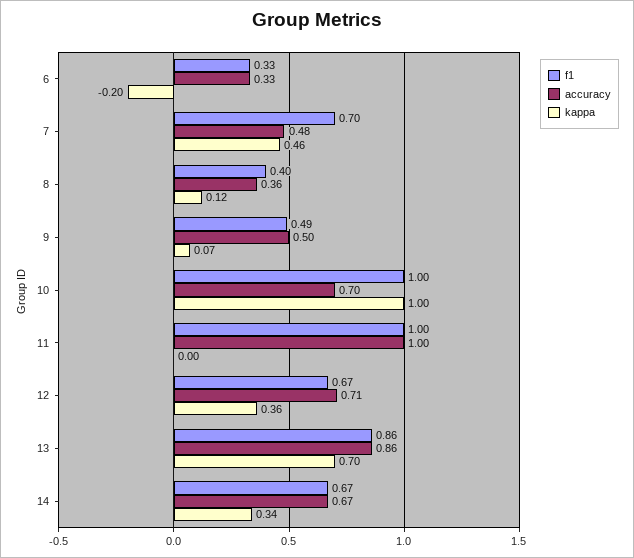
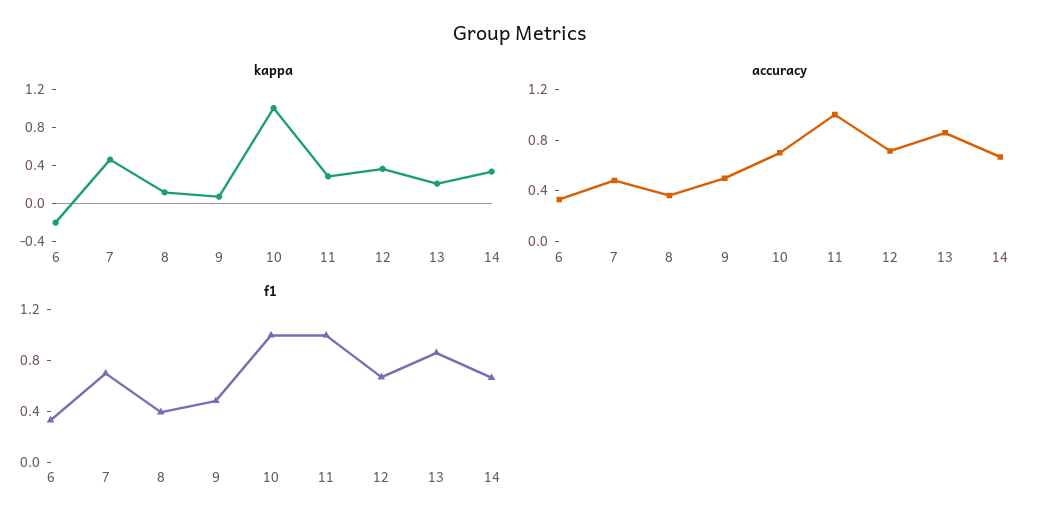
kappa, 11: 0 -> 0.3
kappa, 13: 0.7 -> 0.2

